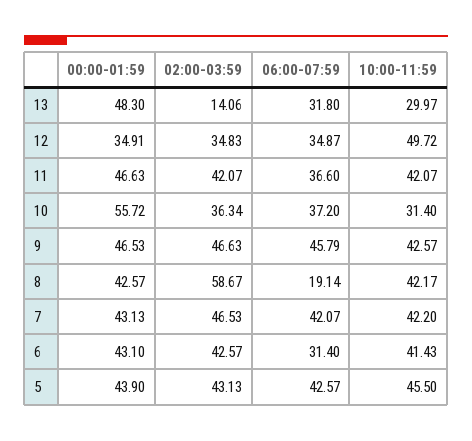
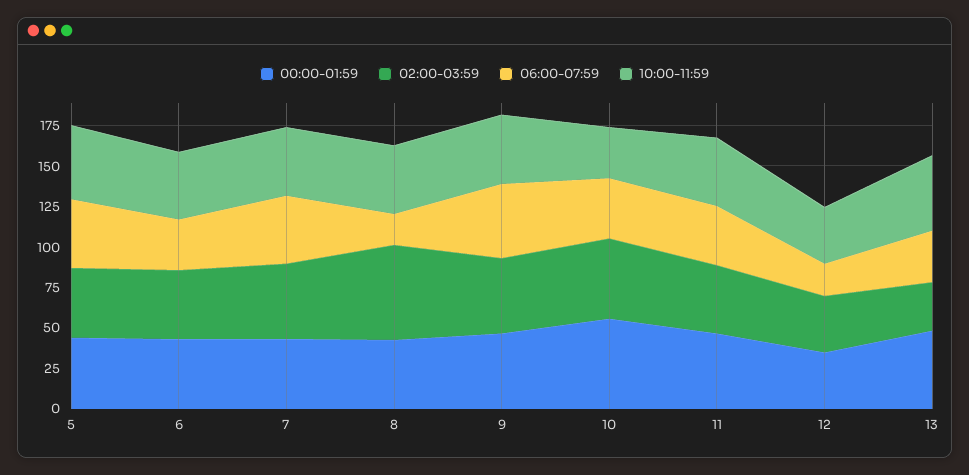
02:00-03:59, 13: 14.06 -> 30
10:00-11:59, 13: 29.97 -> 45
06:00-07:59, 12: 34.87 -> 20
10:00-11:59, 12: 49.72 -> 35
02:00-03:59, 10: 36.34 -> 50

